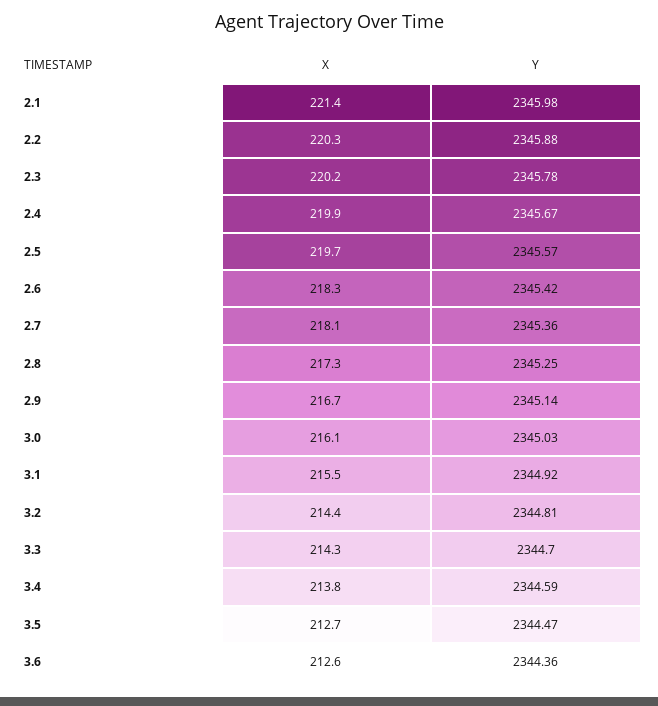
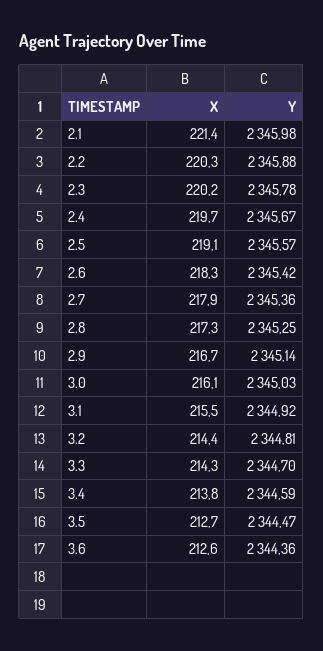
X, 2.4: 219.9 -> 219.7
X, 2.5: 219.7 -> 219.1
X, 2.7: 218.1 -> 217.9

